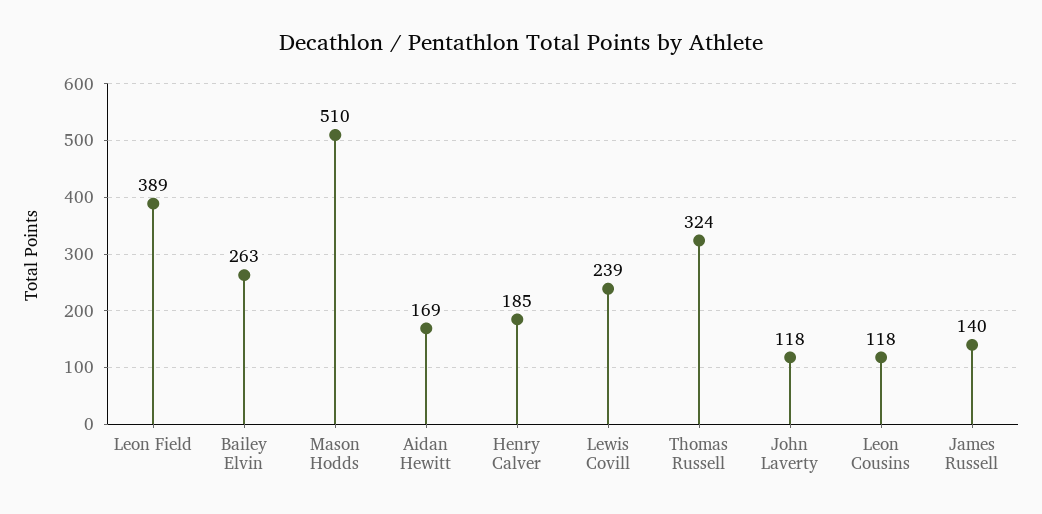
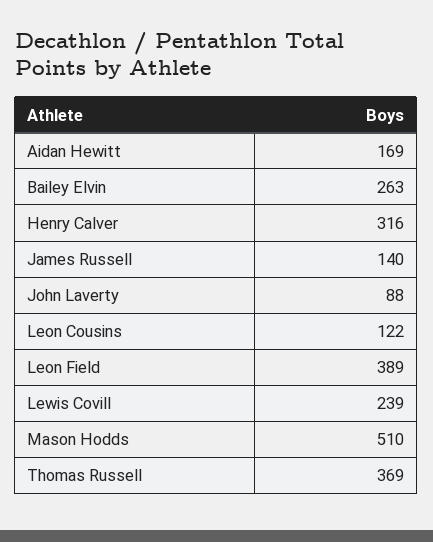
Henry Calver: 185 -> 316
Thomas Russell: 324 -> 369
John Laverty: 118 -> 88
Leon Cousins: 118 -> 122

